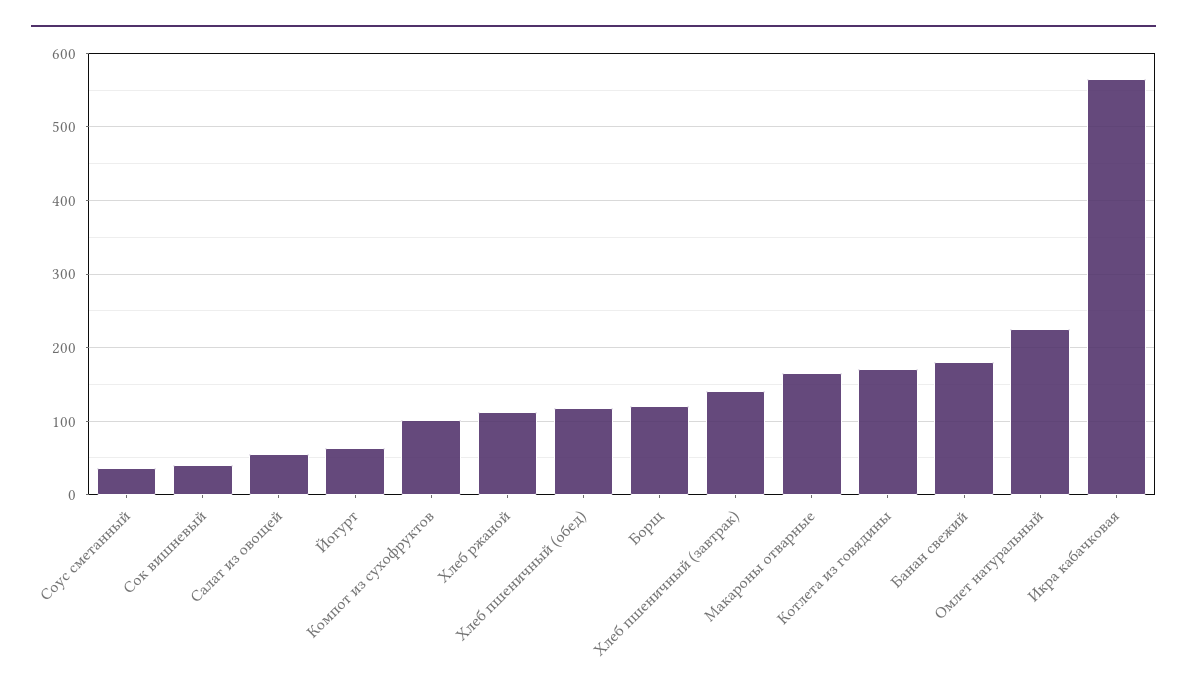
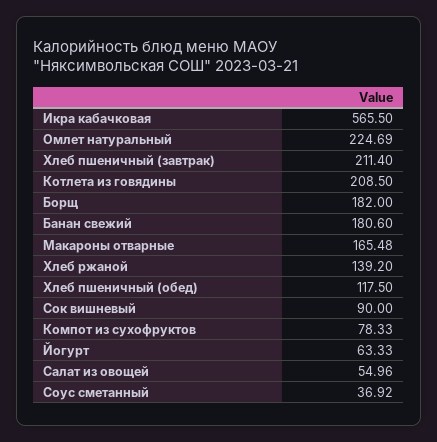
Сок вишневый: 40 -> 90
Компот из сухофруктов: 100 -> 78.33
Хлеб ржаной: 110 -> 139.2
Борщ: 120 -> 182
Хлеб пшеничный (завтрак): 140 -> 211.4
Котлета из говядины: 170 -> 208.5

